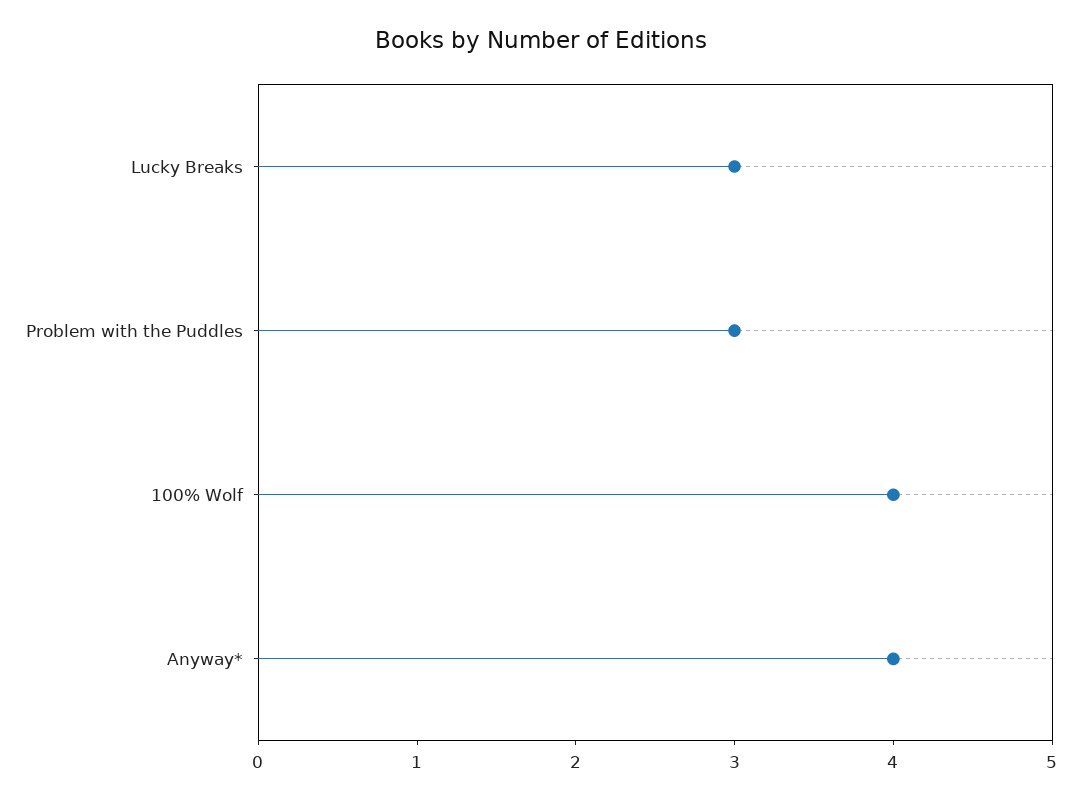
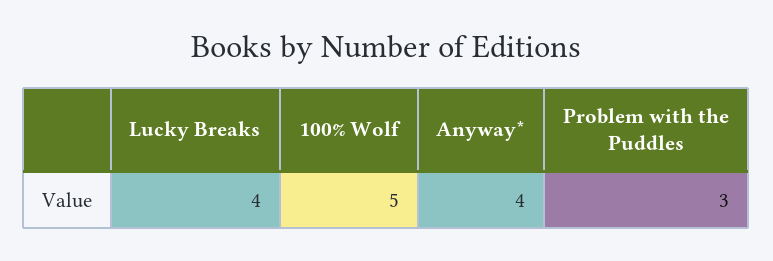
Lucky Breaks: 3 -> 4
100% Wolf: 4 -> 5

